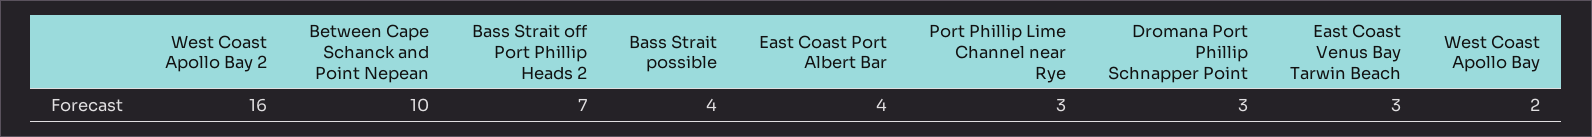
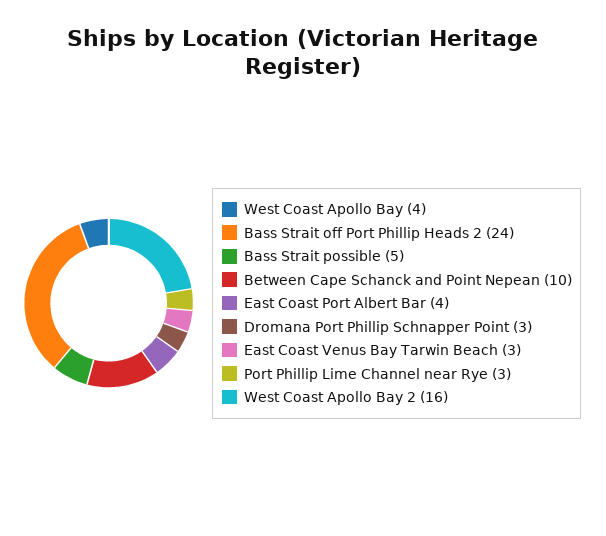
Bass Strait off Port Phillip Heads 2: 7 -> 24
Bass Strait possible: 4 -> 5
West Coast Apollo Bay: 2 -> 4

